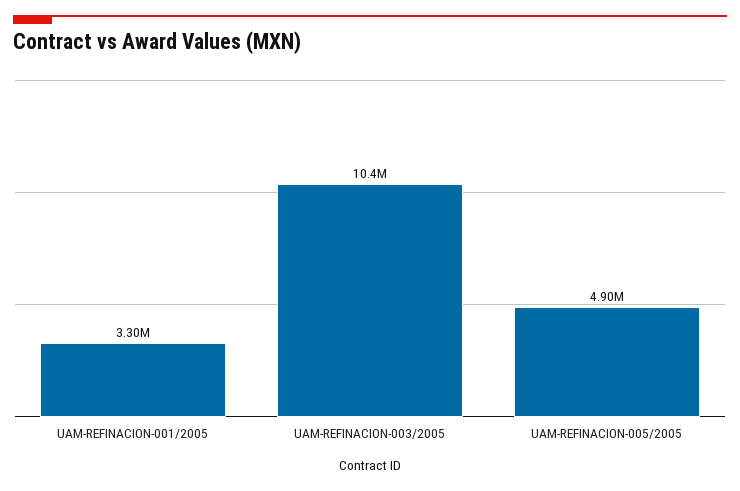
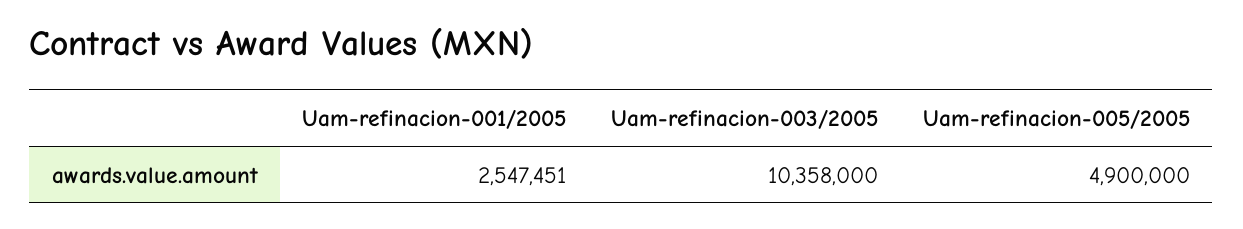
UAM-REFINACION-001/2005: 3300000 -> 2547451

